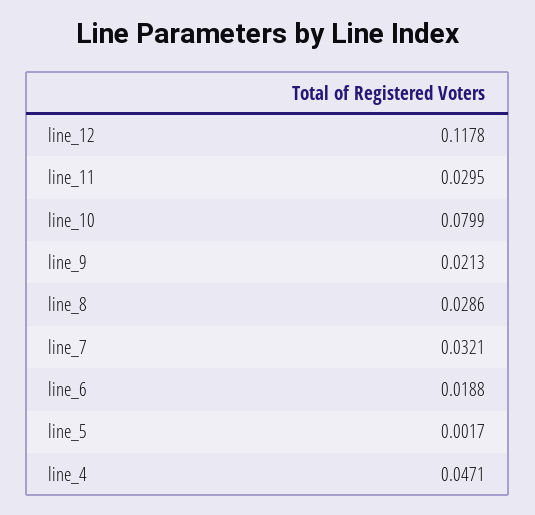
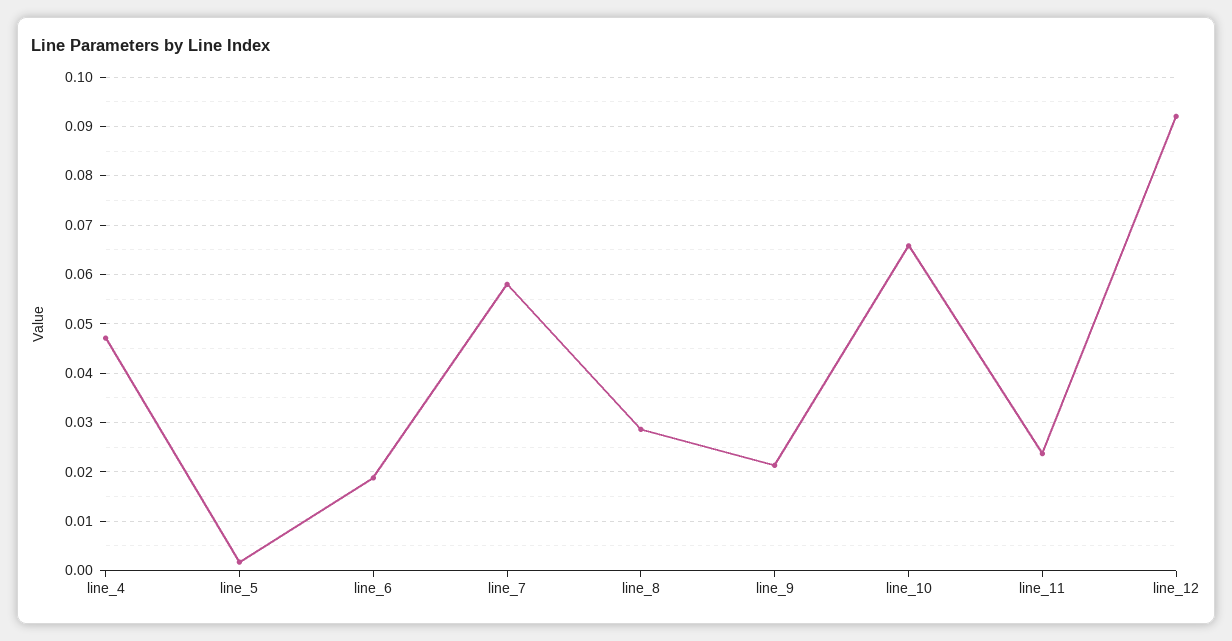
line_12: 0.1178 -> 0.092
line_11: 0.0295 -> 0.024
line_10: 0.0799 -> 0.066
line_7: 0.0321 -> 0.058

